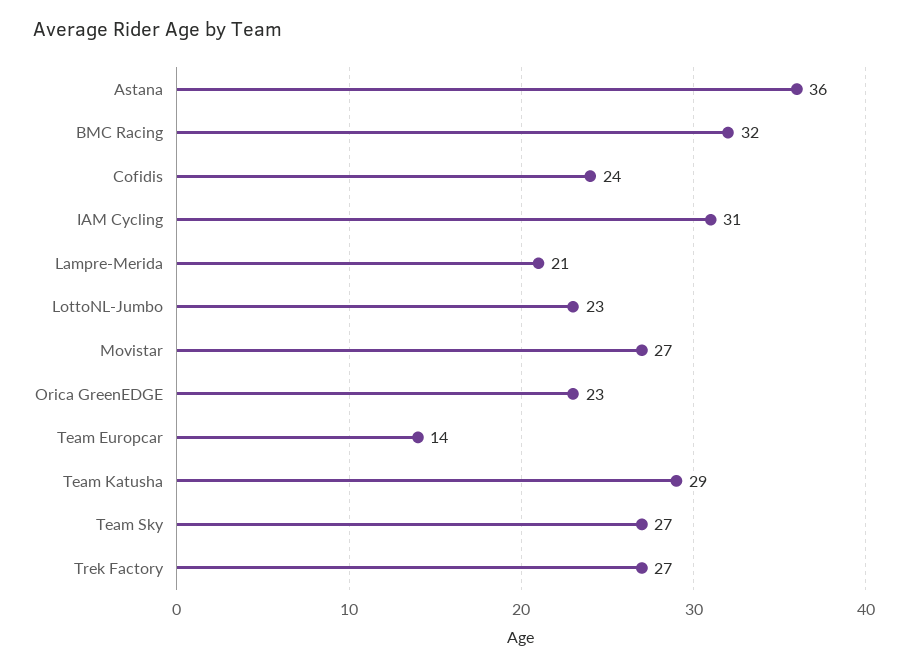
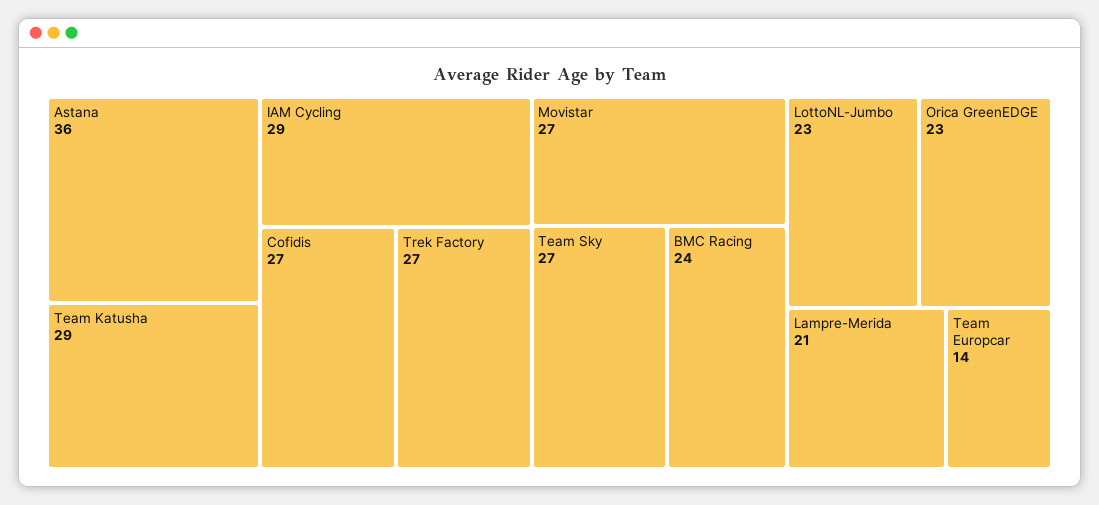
BMC Racing: 32 -> 24
Cofidis: 24 -> 27
IAM Cycling: 31 -> 29

